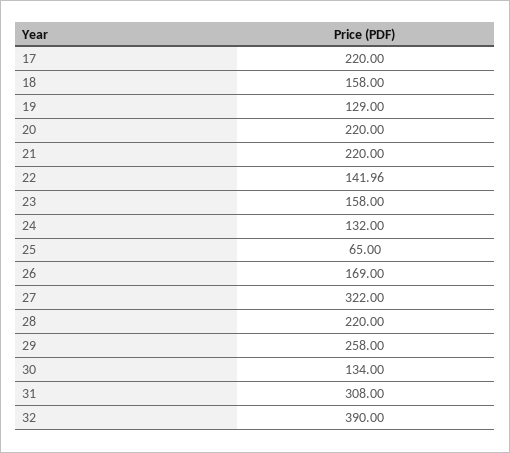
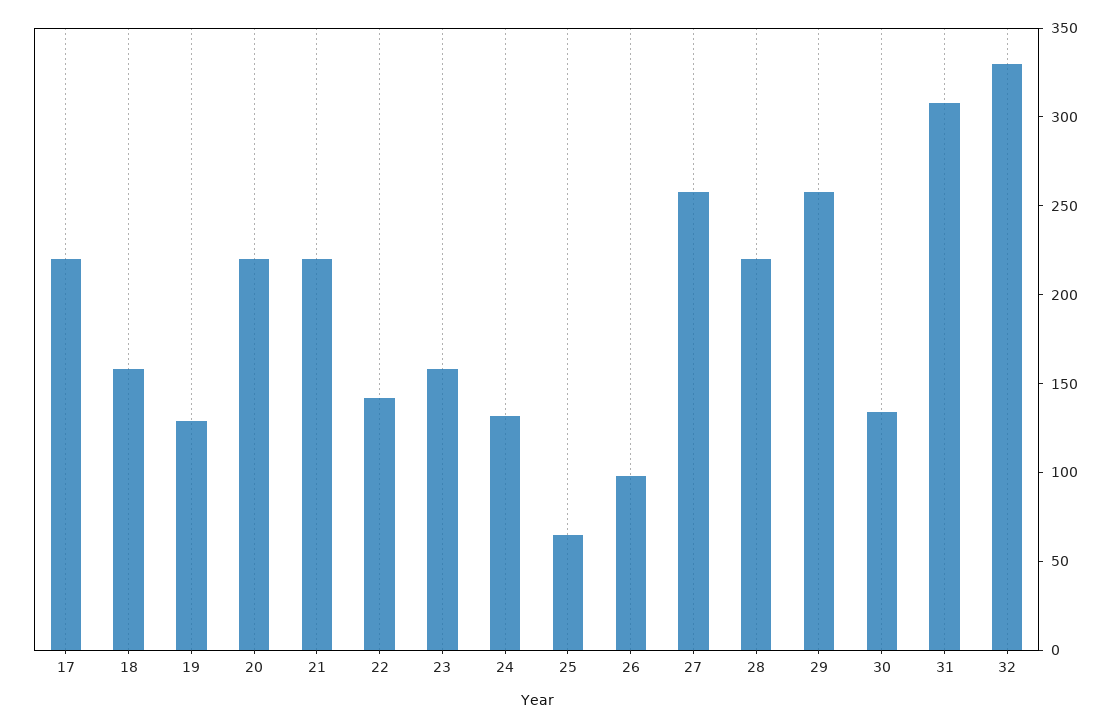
26: 169 -> 100
27: 322 -> 260
32: 390 -> 330

